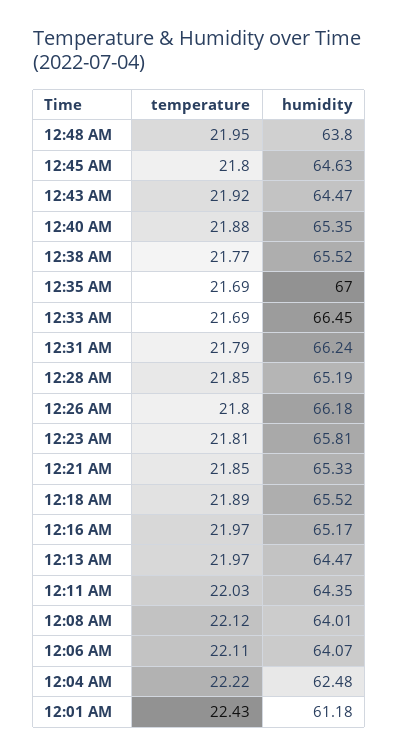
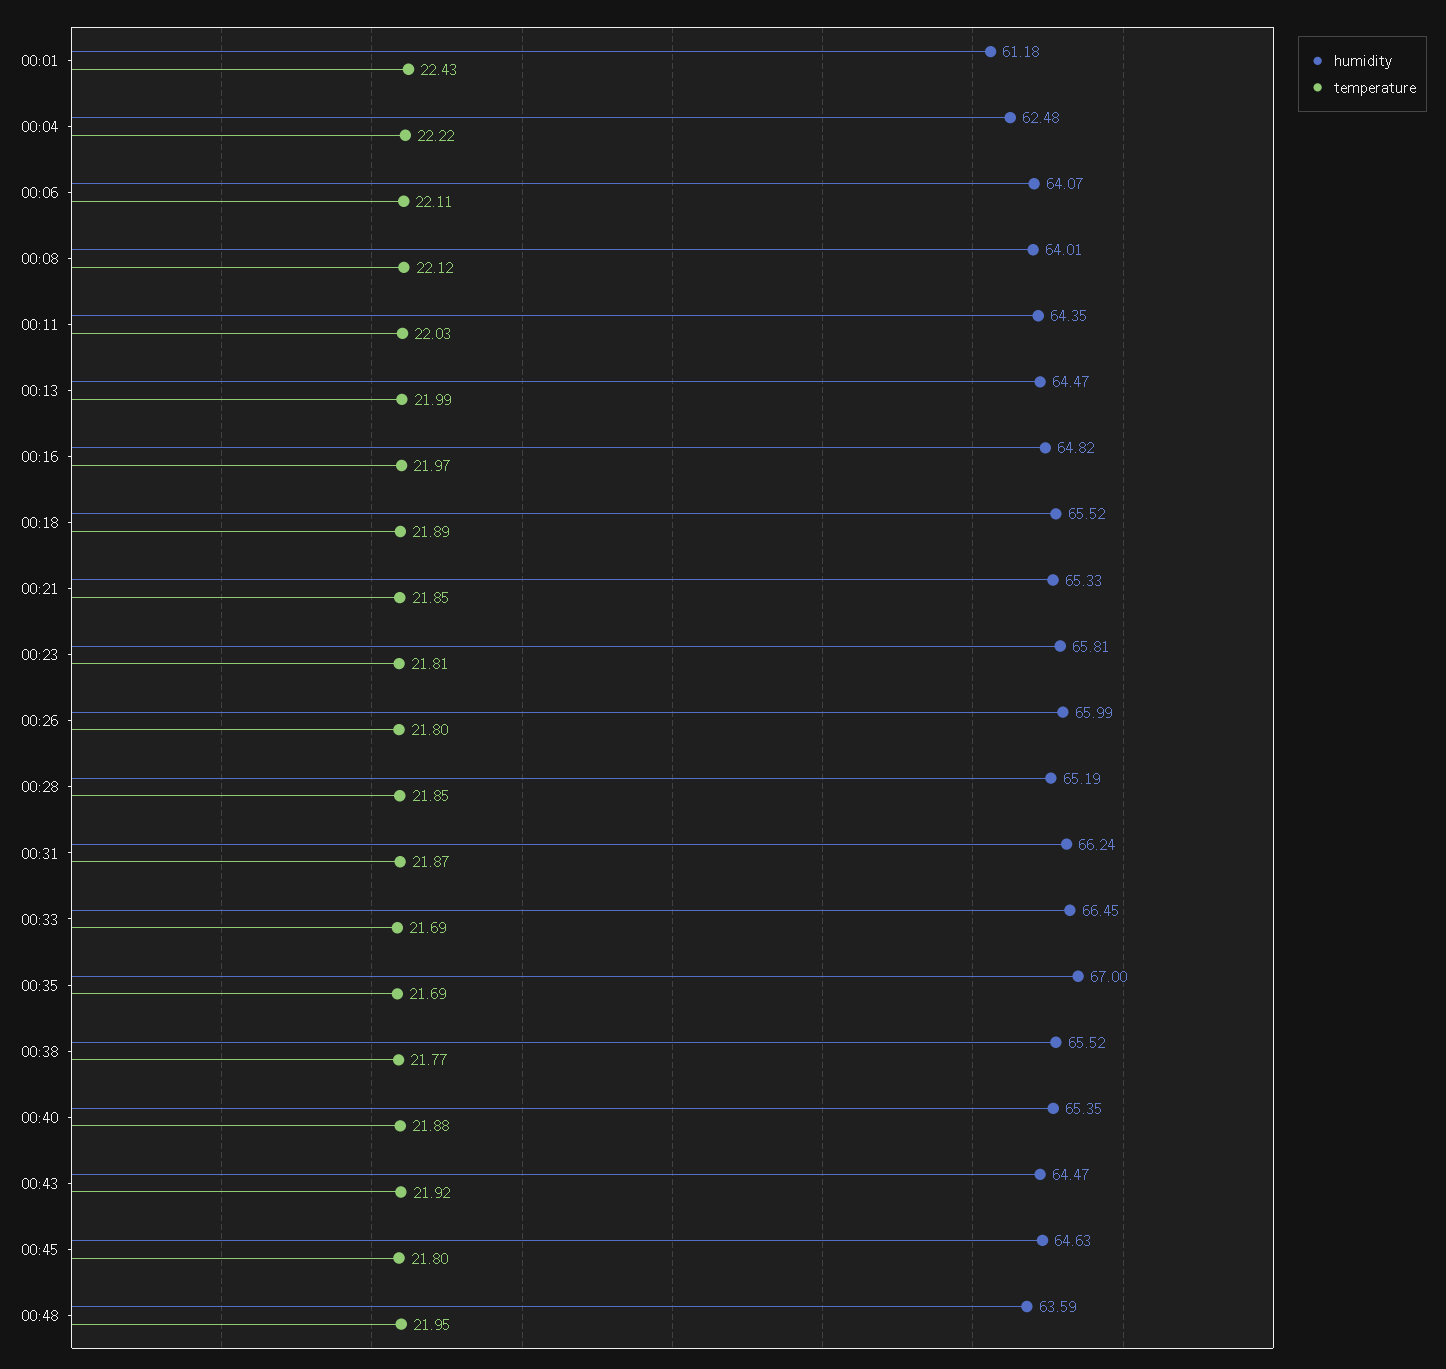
humidity, 12:48 AM: 63.8 -> 63.59
temperature, 12:31 AM: 21.79 -> 21.87
humidity, 12:26 AM: 66.18 -> 65.99
humidity, 12:16 AM: 65.17 -> 64.82
temperature, 12:13 AM: 21.97 -> 21.99

